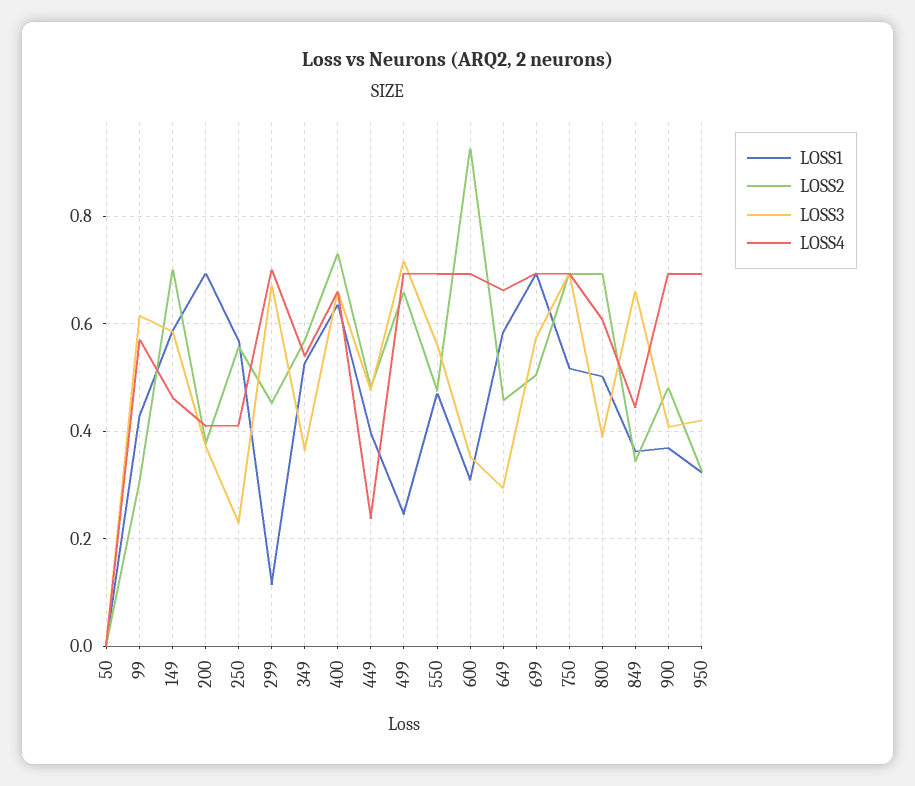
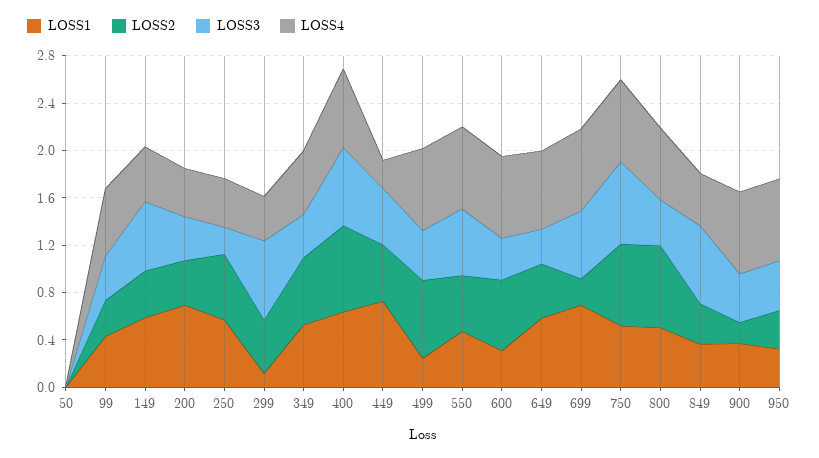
LOSS3, 99: 0.62 -> 0.4
LOSS2, 149: 0.7 -> 0.4
LOSS4, 299: 0.7 -> 0.4
LOSS1, 449: 0.4 -> 0.7
LOSS3, 499: 0.72 -> 0.4
LOSS2, 600: 0.92 -> 0.6
LOSS2, 699: 0.5 -> 0.2
LOSS2, 900: 0.48 -> 0.2

